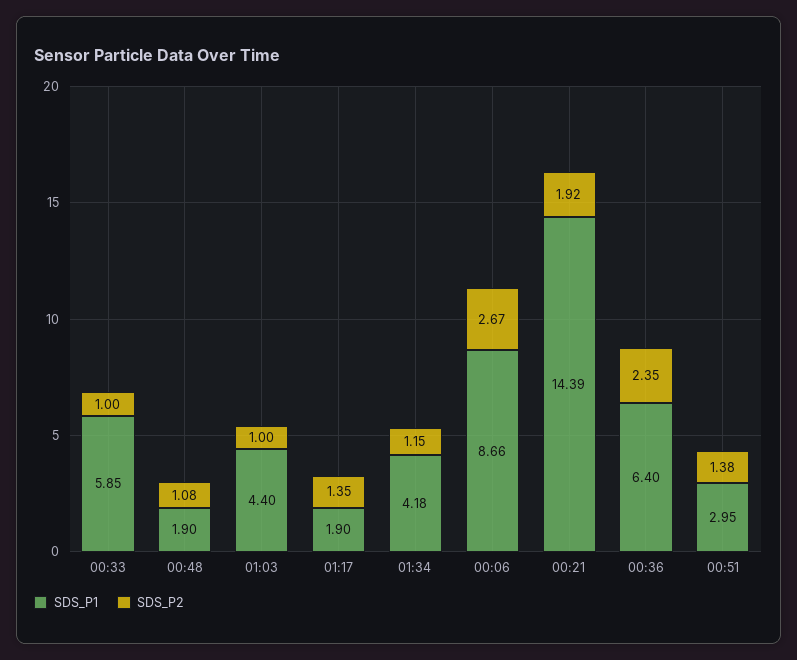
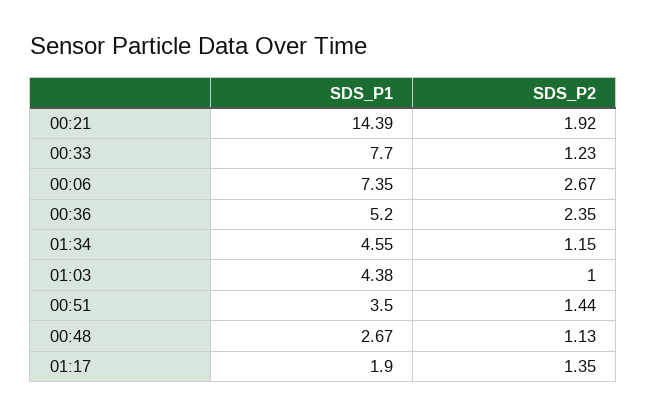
SDS_P1, 00:33: 5.85 -> 7.7
SDS_P2, 00:33: 1 -> 1.23
SDS_P1, 00:48: 1.9 -> 2.67
SDS_P2, 00:48: 1.08 -> 1.13
SDS_P1, 01:03: 4.4 -> 4.38
SDS_P1, 01:34: 4.18 -> 4.55
SDS_P1, 00:06: 8.66 -> 7.35
SDS_P1, 00:36: 6.4 -> 5.2
SDS_P1, 00:51: 2.95 -> 3.5
SDS_P2, 00:51: 1.38 -> 1.44

